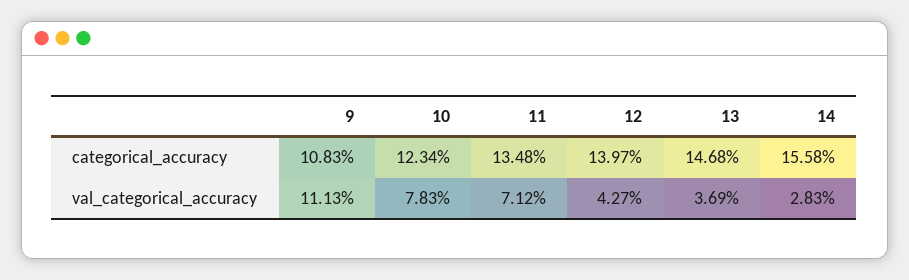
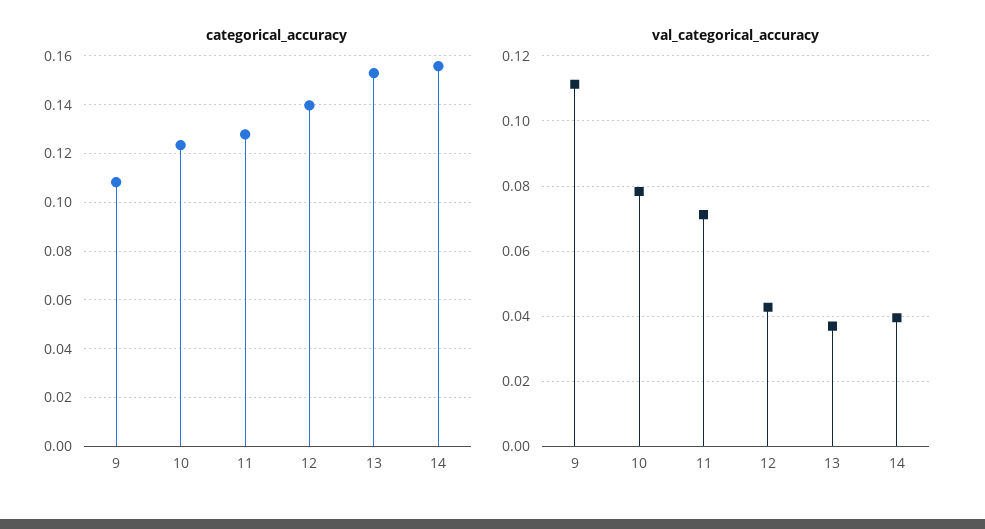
categorical_accuracy, 11: 0.1348 -> 0.1275
categorical_accuracy, 13: 0.1468 -> 0.1525
val_categorical_accuracy, 14: 0.0283 -> 0.04

